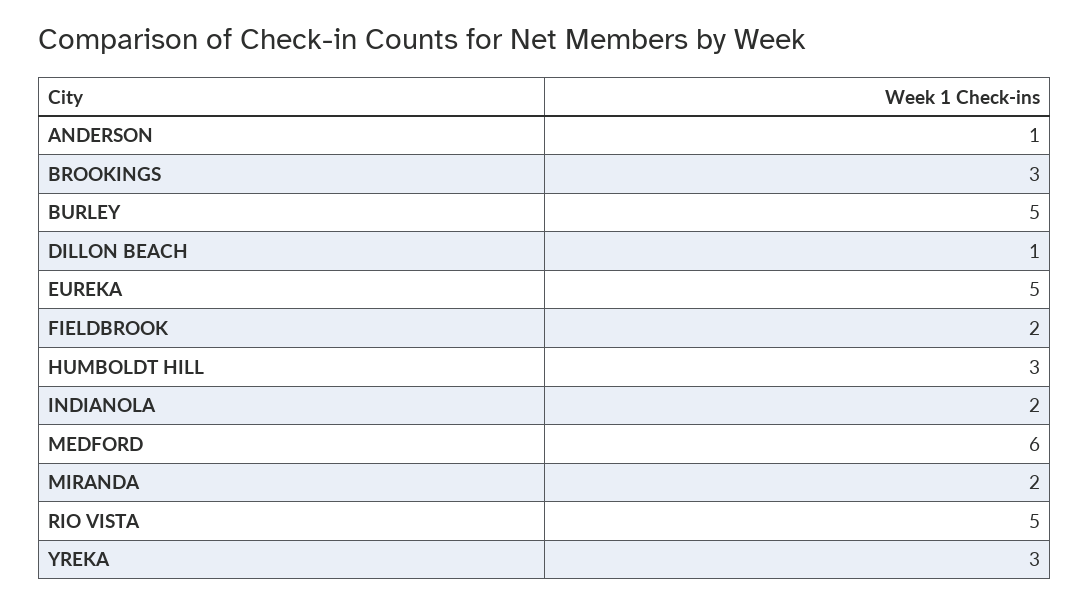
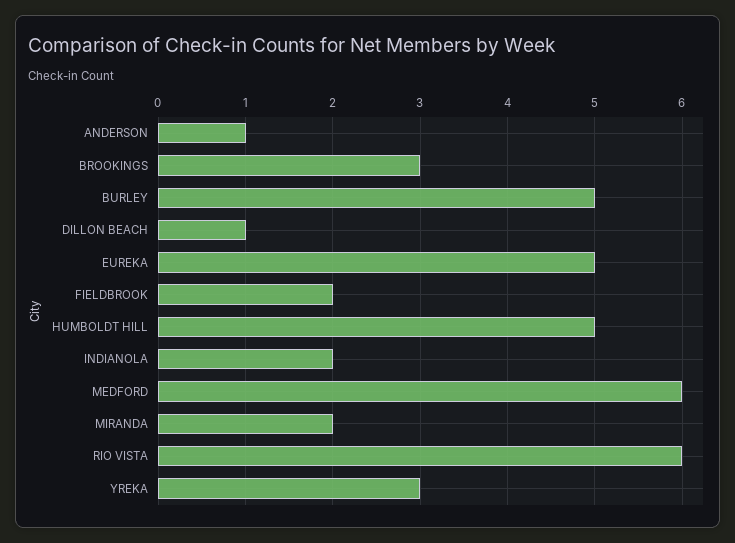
HUMBOLDT HILL: 3 -> 5
RIO VISTA: 5 -> 6

